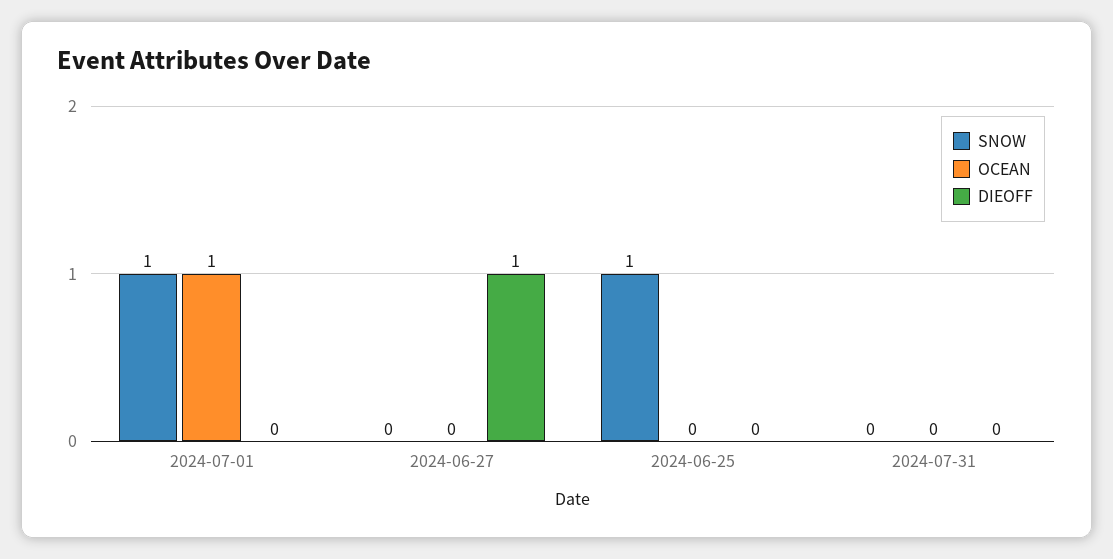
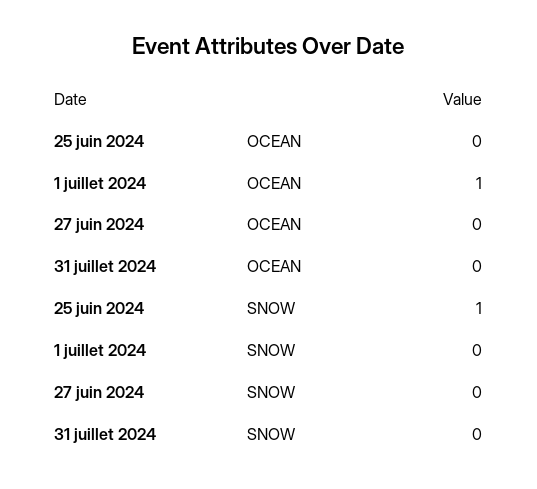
SNOW, 2024-07-01: 1 -> 0
DIEOFF, 2024-07-01: 0 -> none
DIEOFF, 2024-06-27: 1 -> none
DIEOFF, 2024-06-25: 0 -> none
DIEOFF, 2024-07-31: 0 -> none

